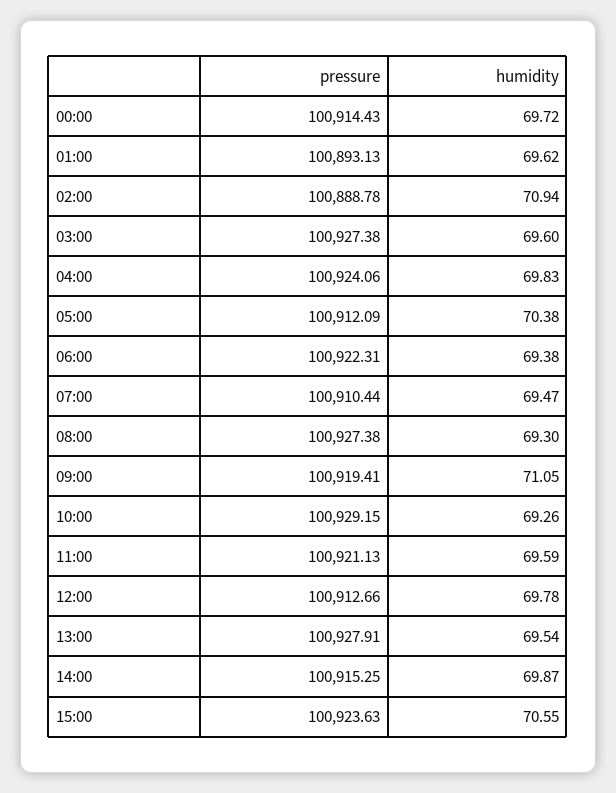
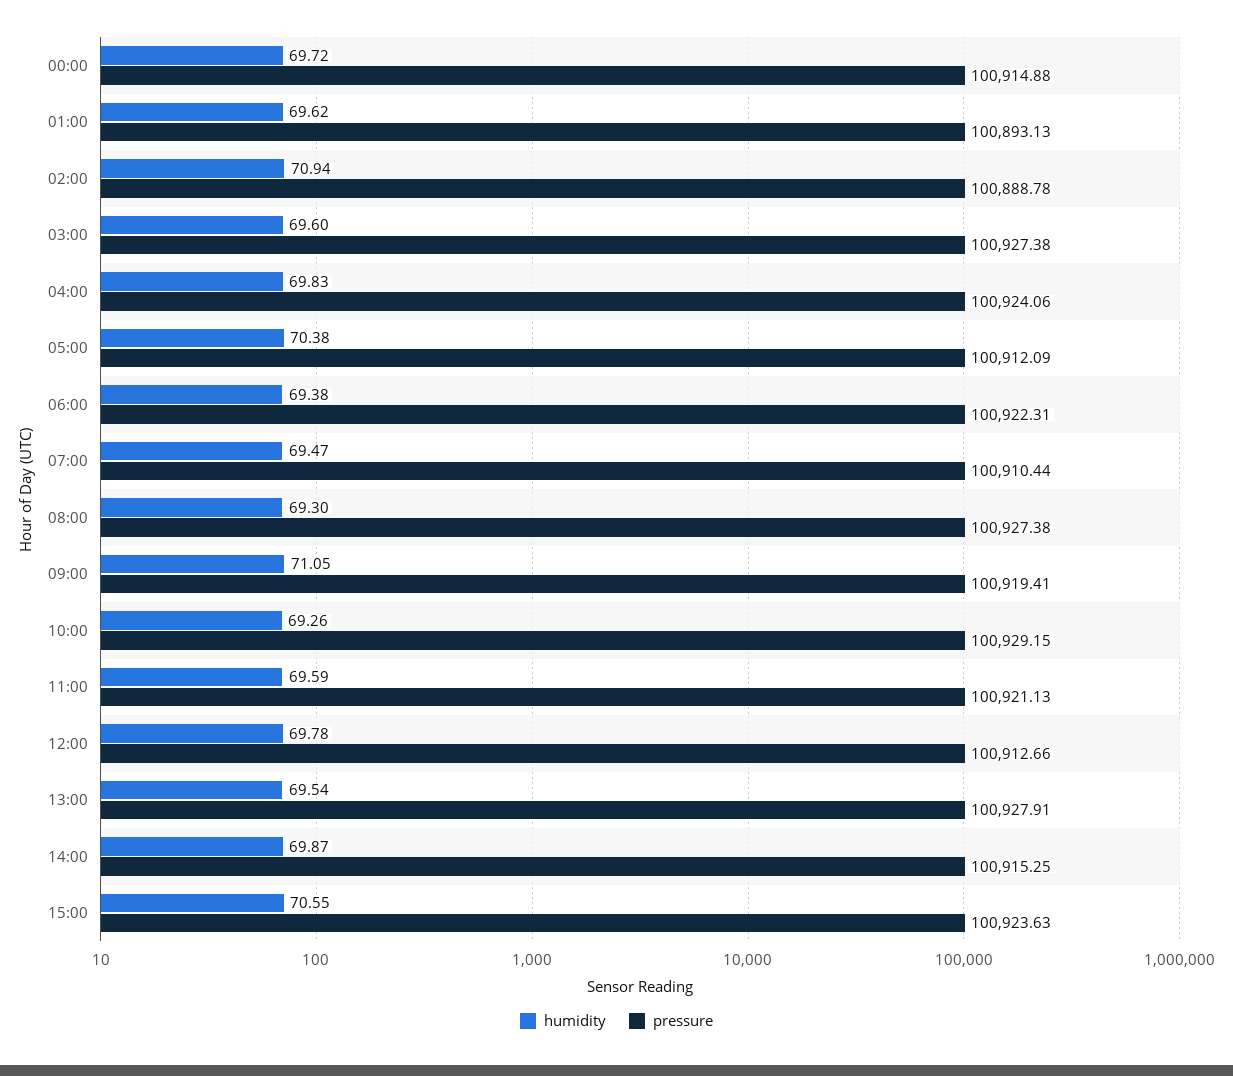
pressure, 00:00: 100914.43 -> 100914.88

